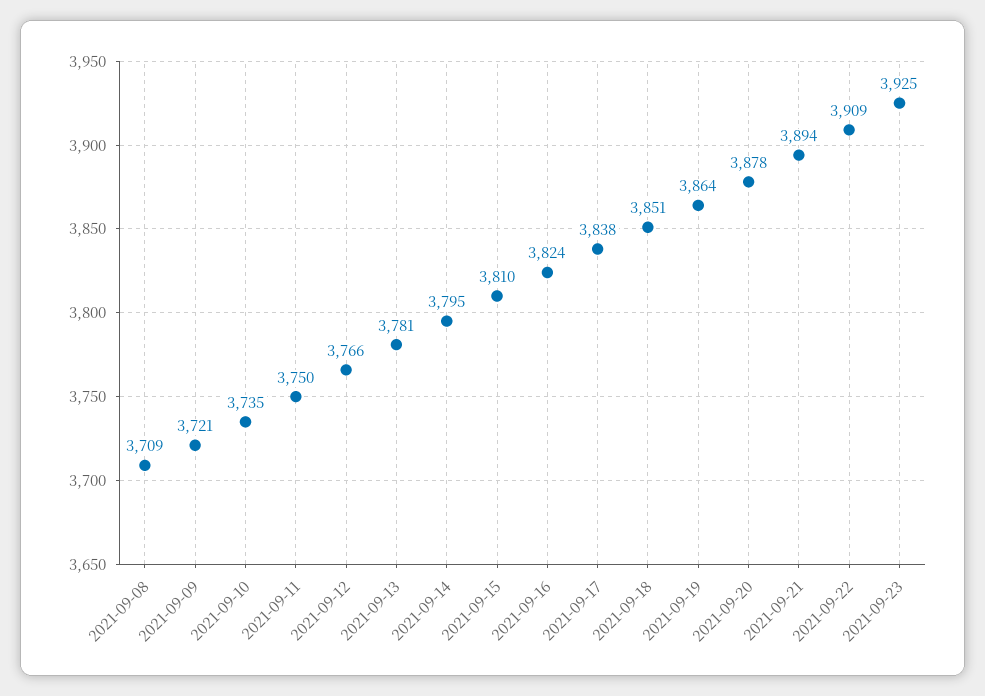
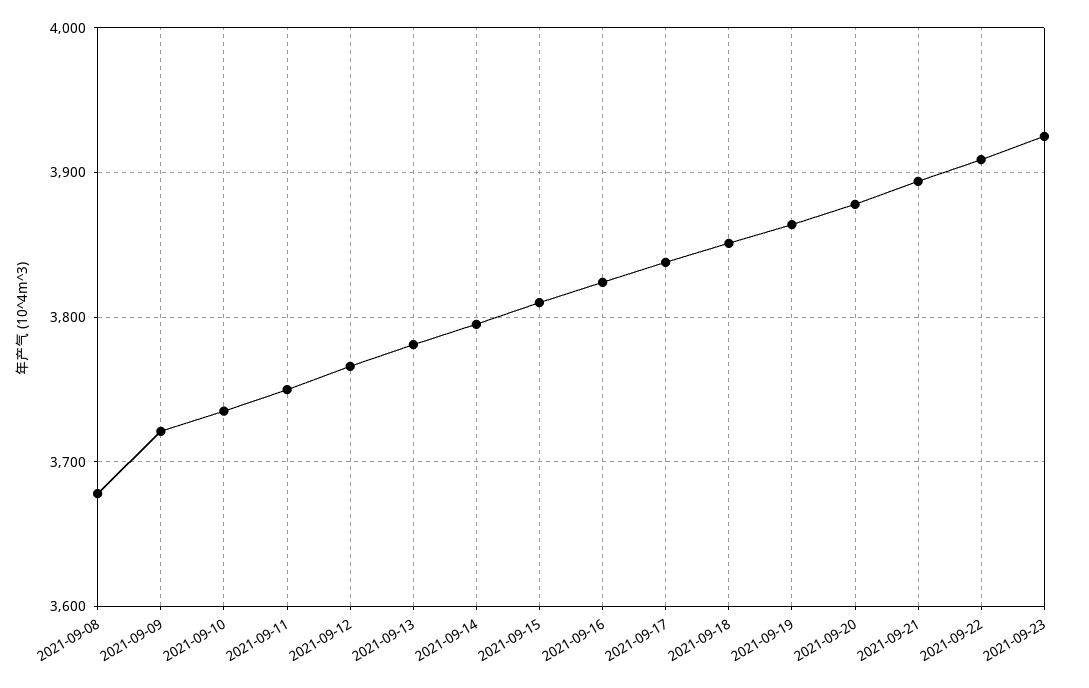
2021-09-08: 3709 -> 3680

